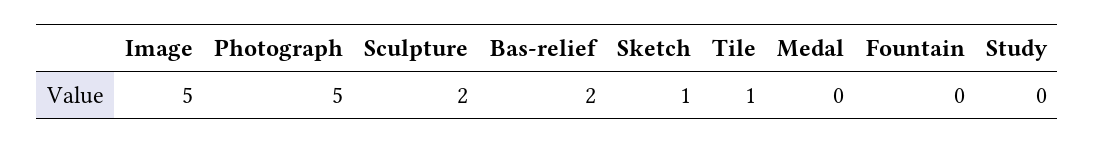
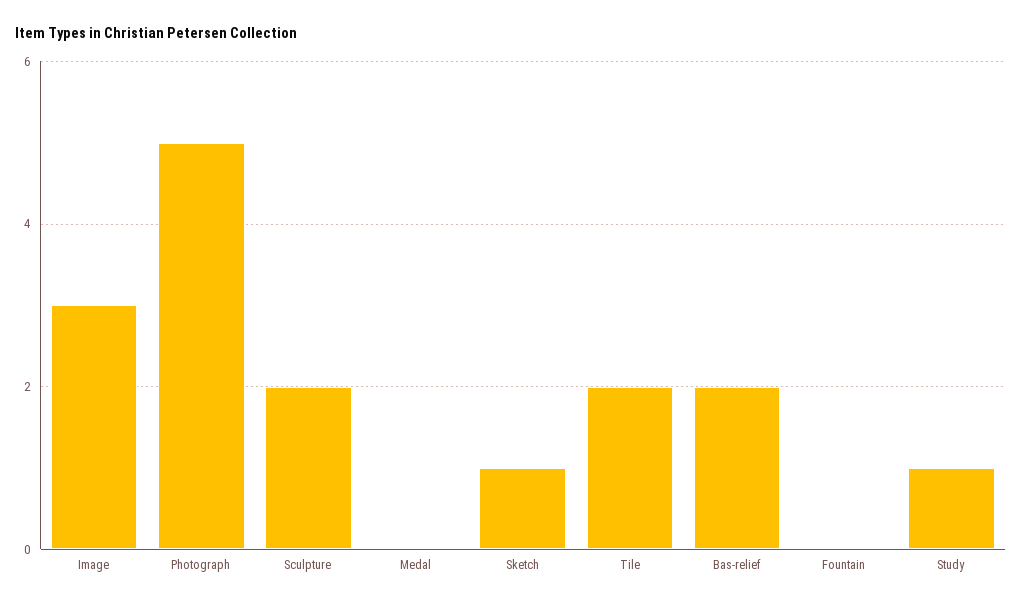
Image: 5 -> 3
Tile: 1 -> 2
Study: 0 -> 1

